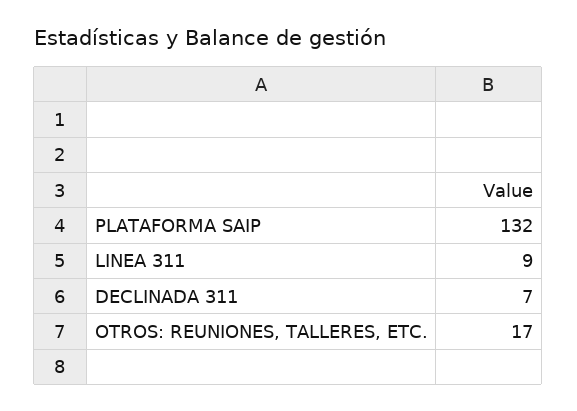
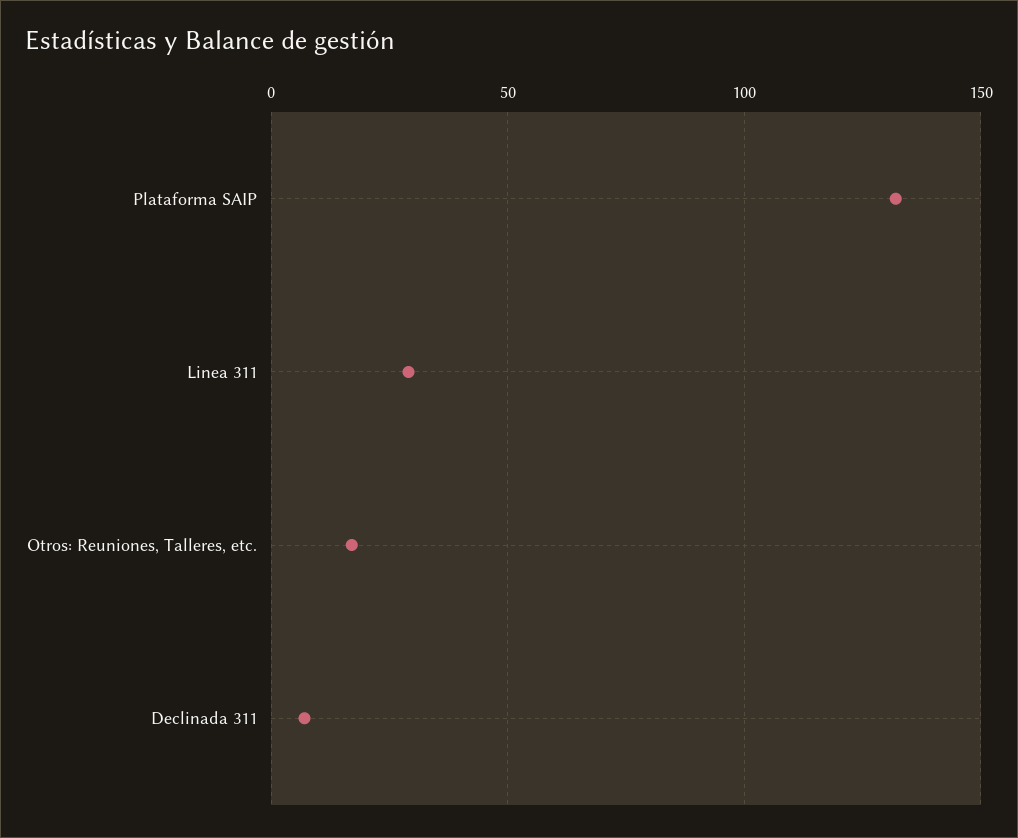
LINEA 311: 9 -> 30

